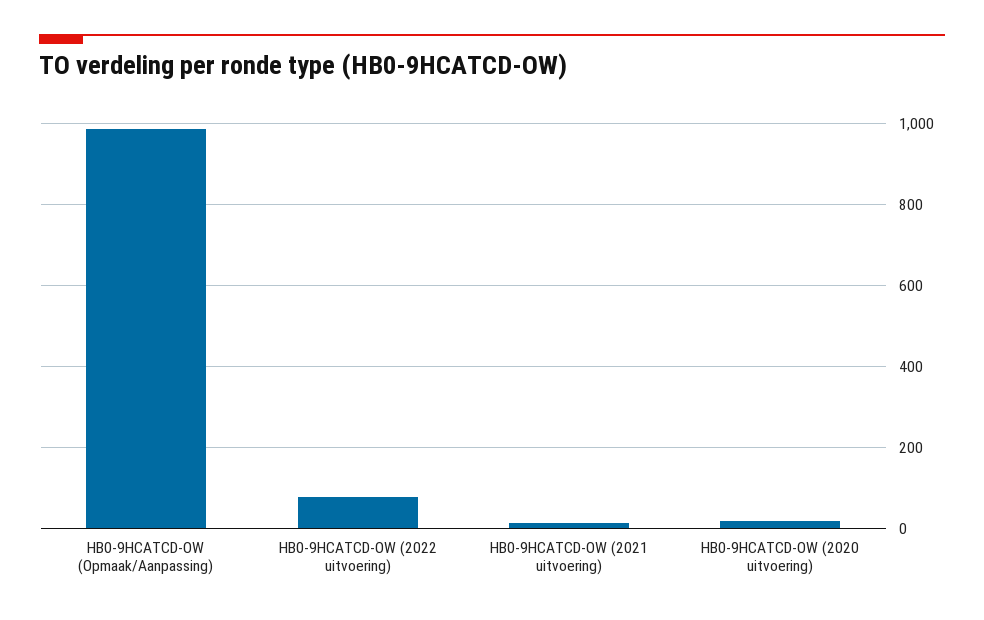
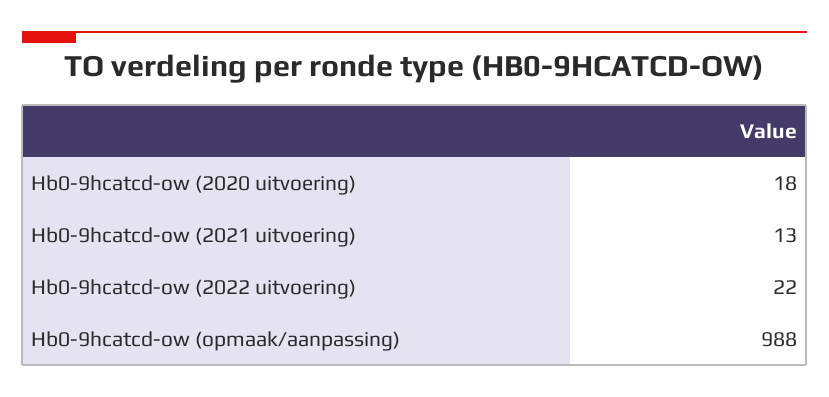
HB0-9HCATCD-OW (2022 uitvoering): 80 -> 22

